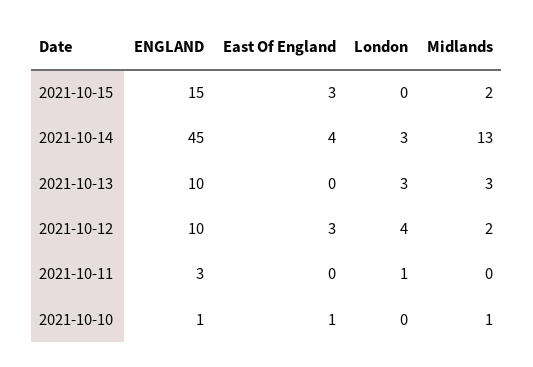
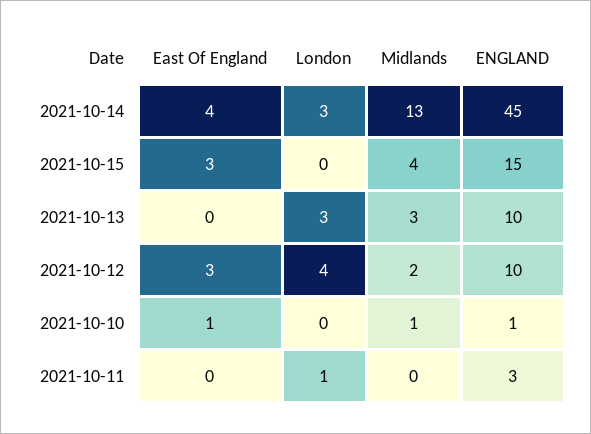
Midlands, 2021-10-15: 2 -> 4

